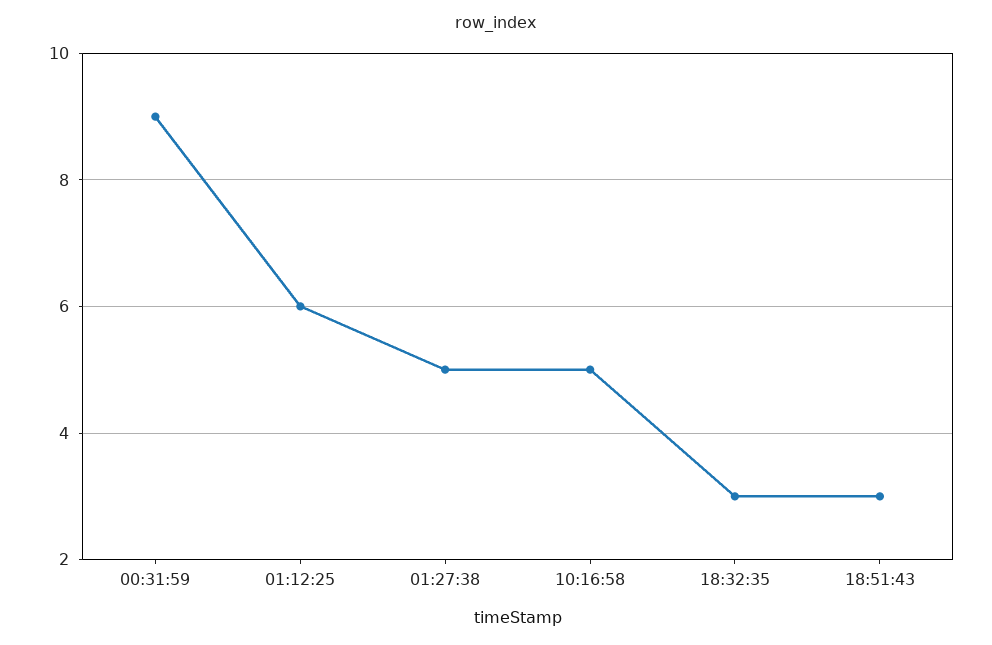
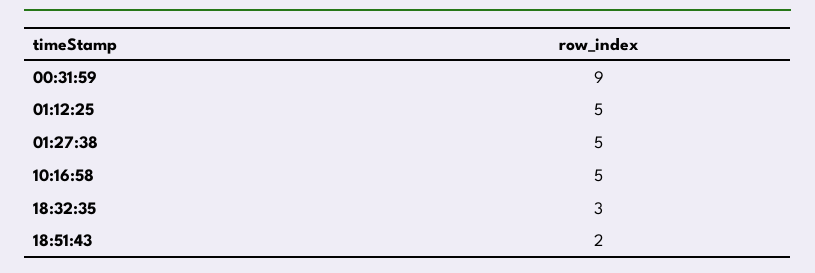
01:12:25: 6 -> 5
18:51:43: 3 -> 2

